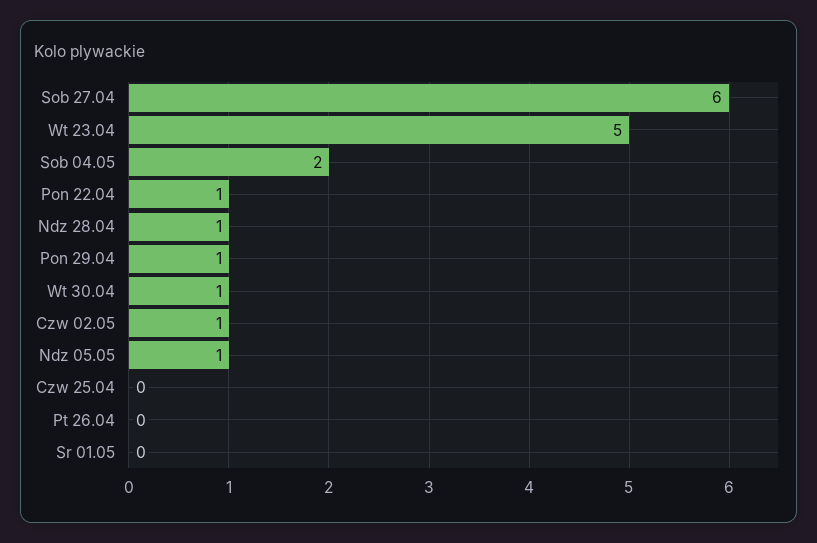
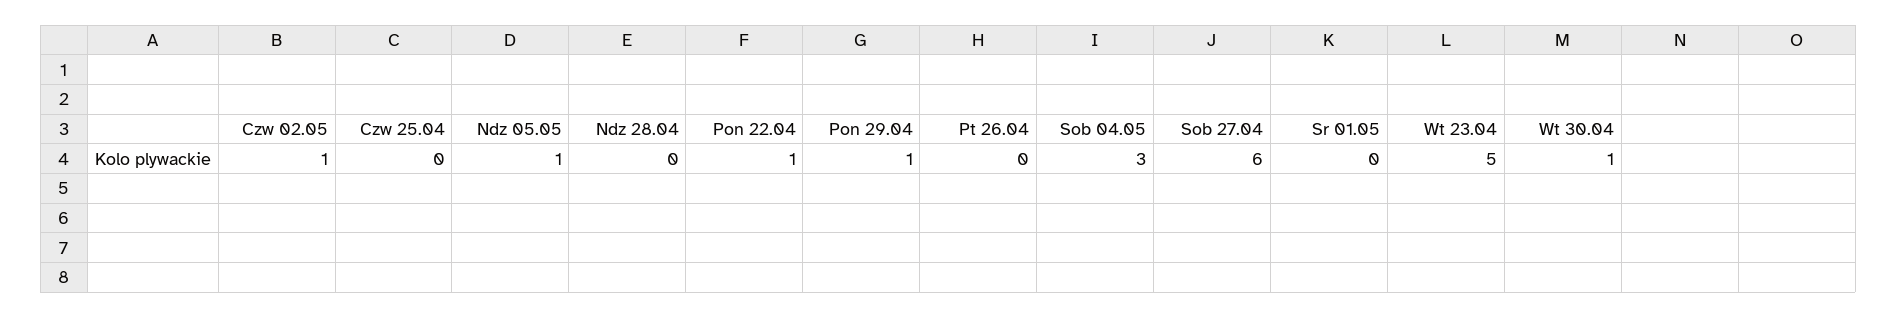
Sob 04.05: 2 -> 3
Ndz 28.04: 1 -> 0

